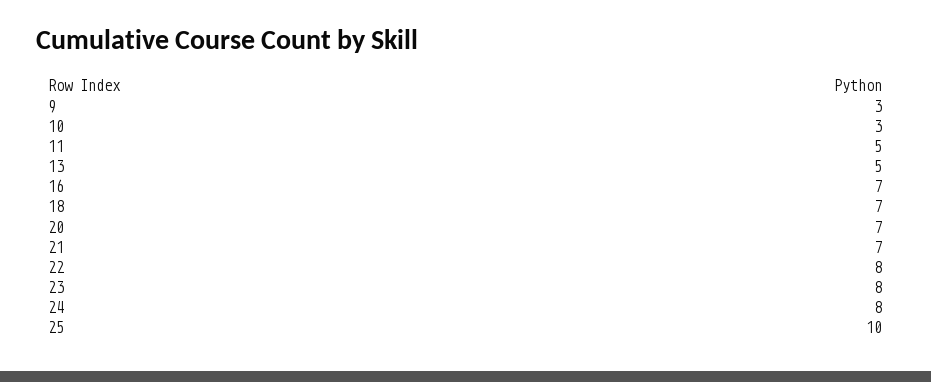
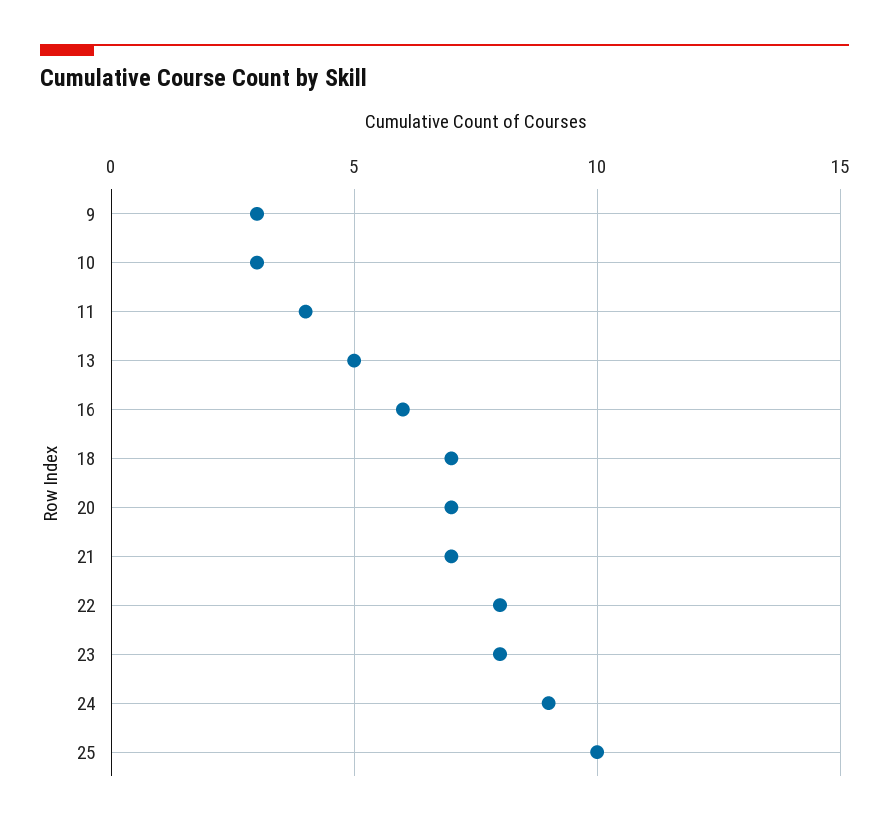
11: 5 -> 4
16: 7 -> 6
24: 8 -> 9

